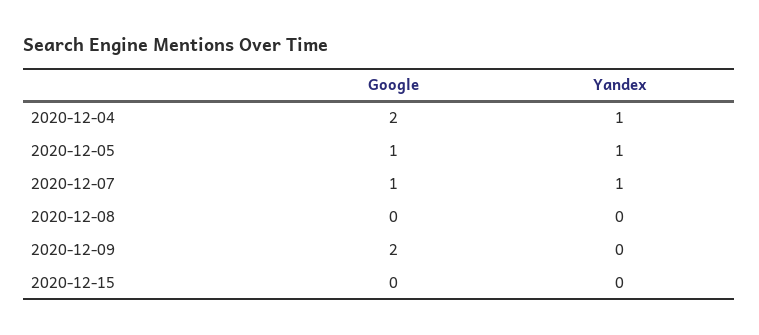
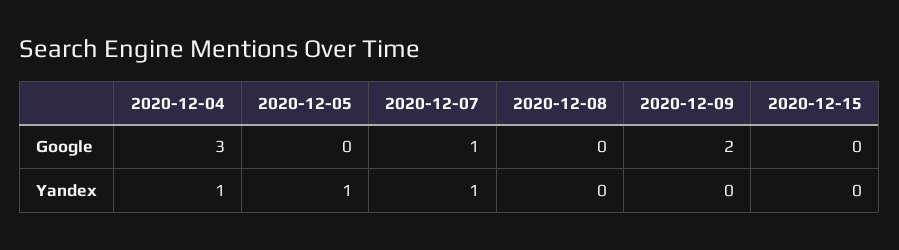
Google, 2020-12-04: 2 -> 3
Google, 2020-12-05: 1 -> 0

